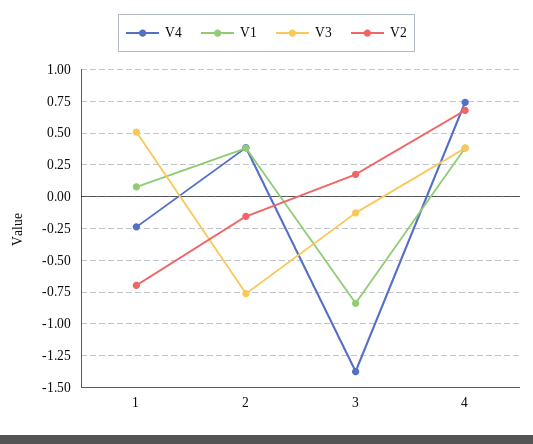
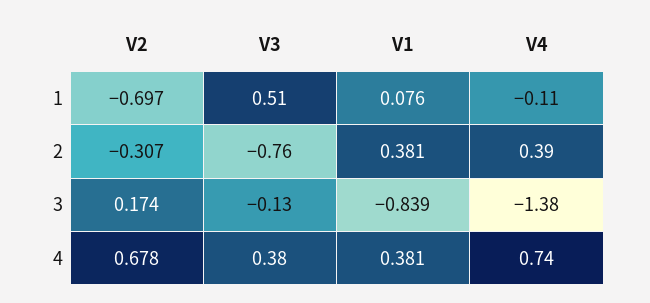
V4, 1: -0.25 -> -0.11
V2, 2: -0.15 -> -0.307

